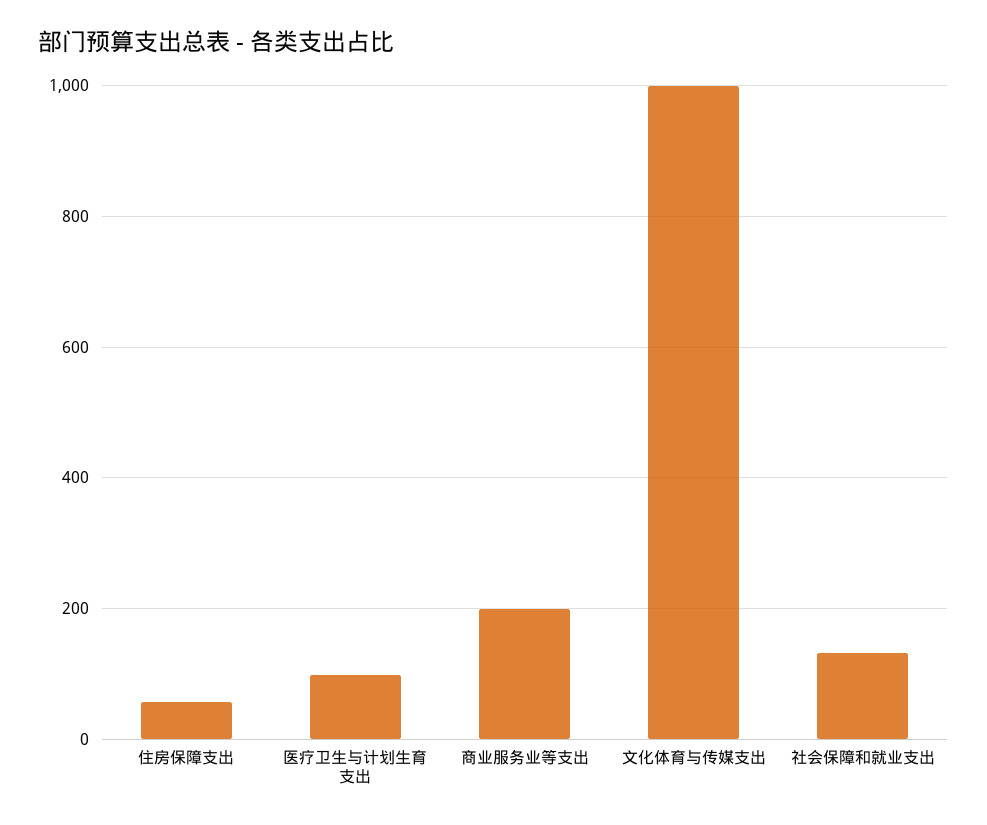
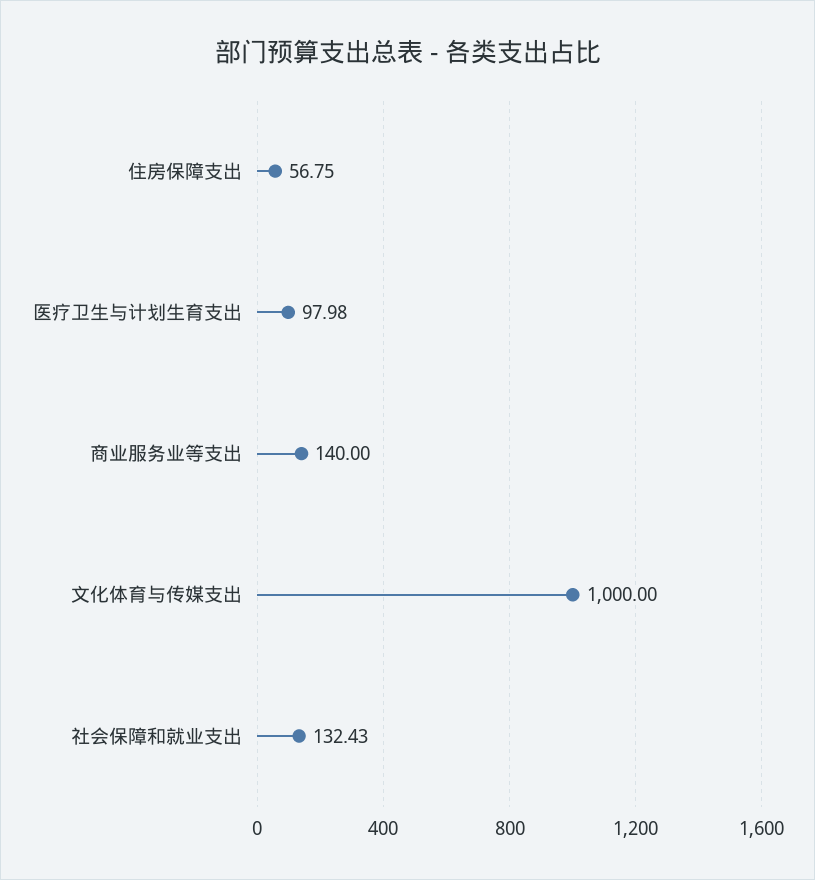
商业服务业等支出: 200 -> 140

